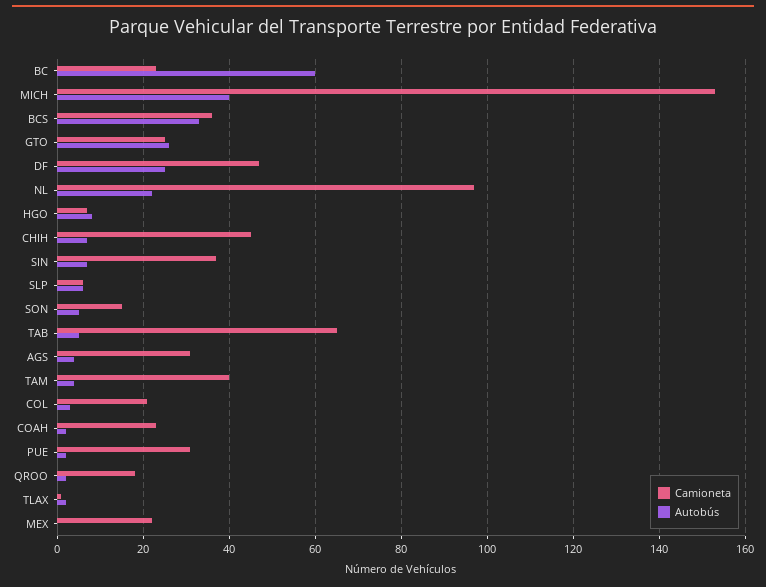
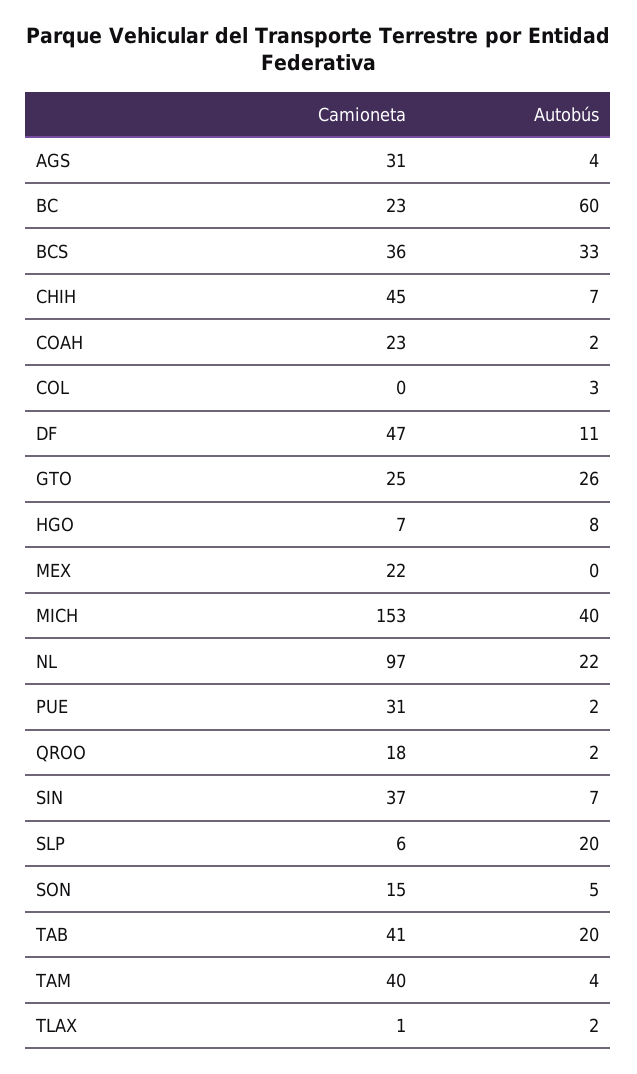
Autobús, DF: 25 -> 11
Autobús, SLP: 5 -> 20
Camioneta, TAB: 65 -> 41
Autobús, TAB: 5 -> 20
Camioneta, COL: 20 -> 0

